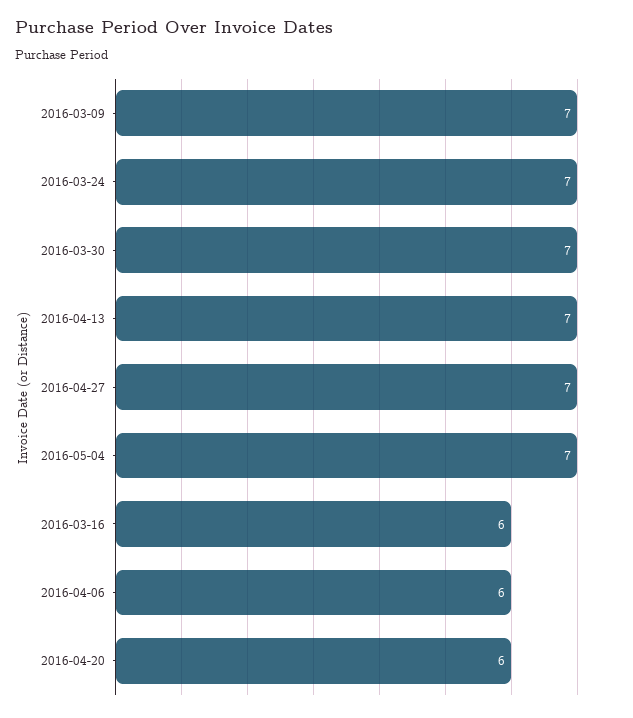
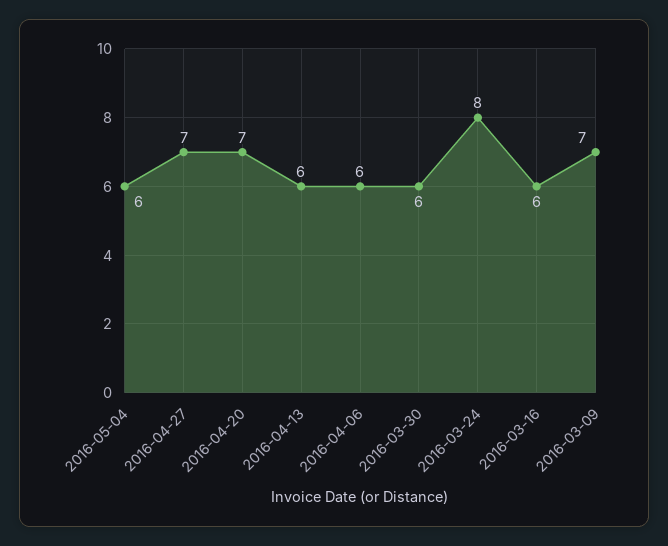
2016-03-24: 7 -> 8
2016-03-30: 7 -> 6
2016-04-13: 7 -> 6
2016-05-04: 7 -> 6
2016-04-20: 6 -> 7

